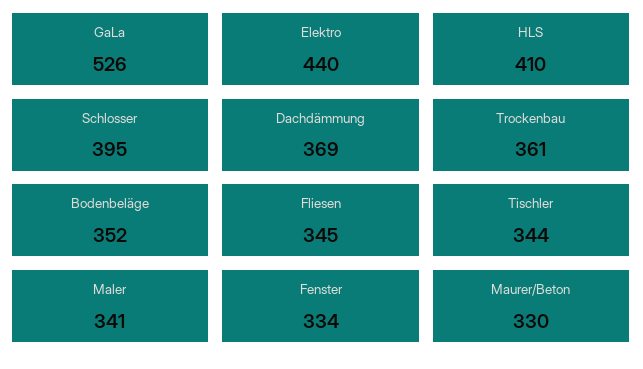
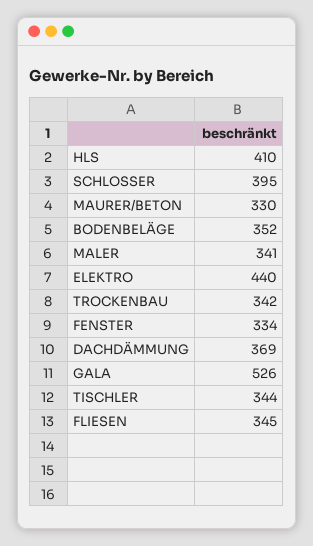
Trockenbau: 361 -> 342

